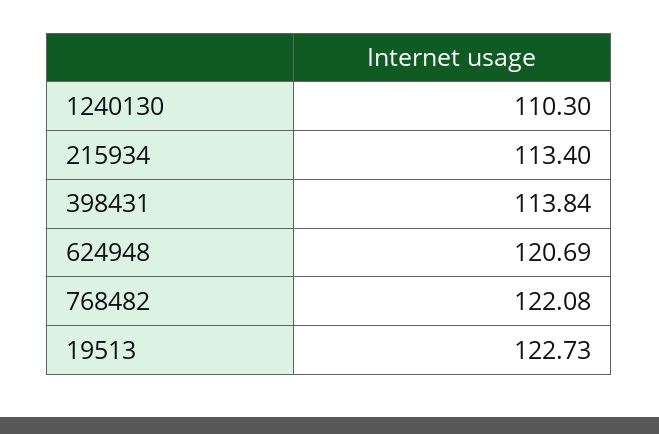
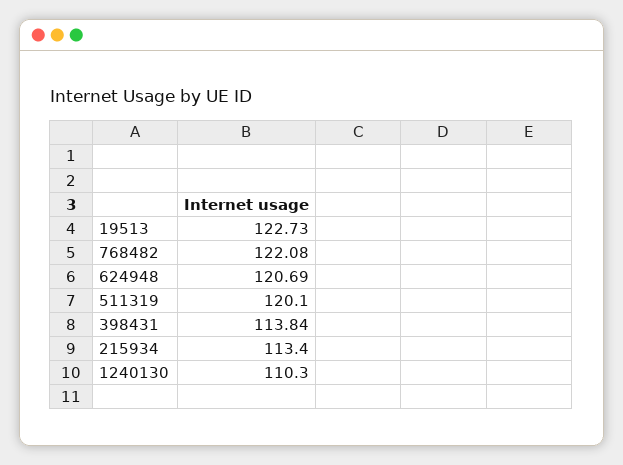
511319: none -> 120.1

